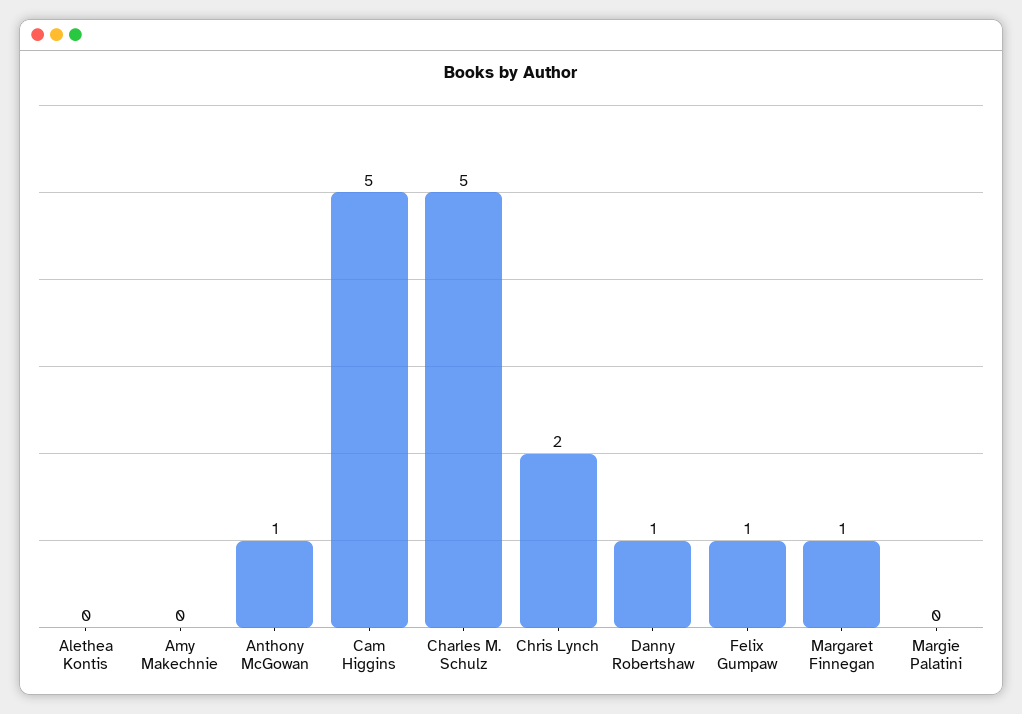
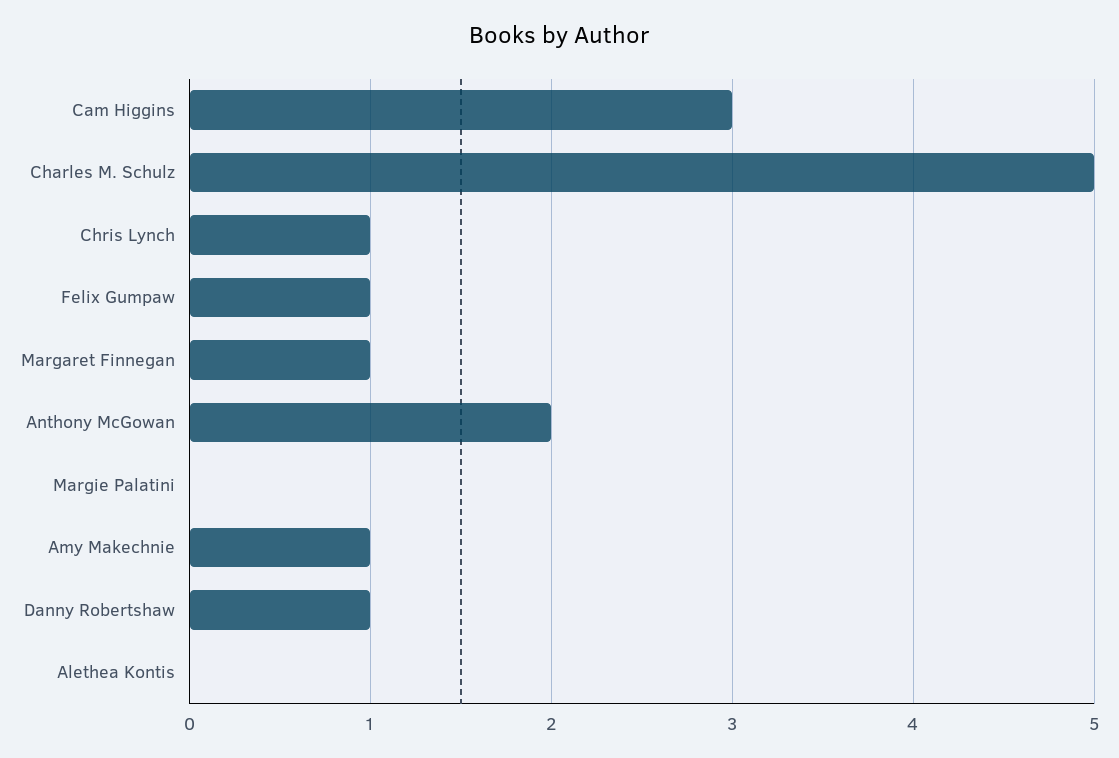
Amy Makechnie: 0 -> 1
Anthony McGowan: 1 -> 2
Cam Higgins: 5 -> 3
Chris Lynch: 2 -> 1

